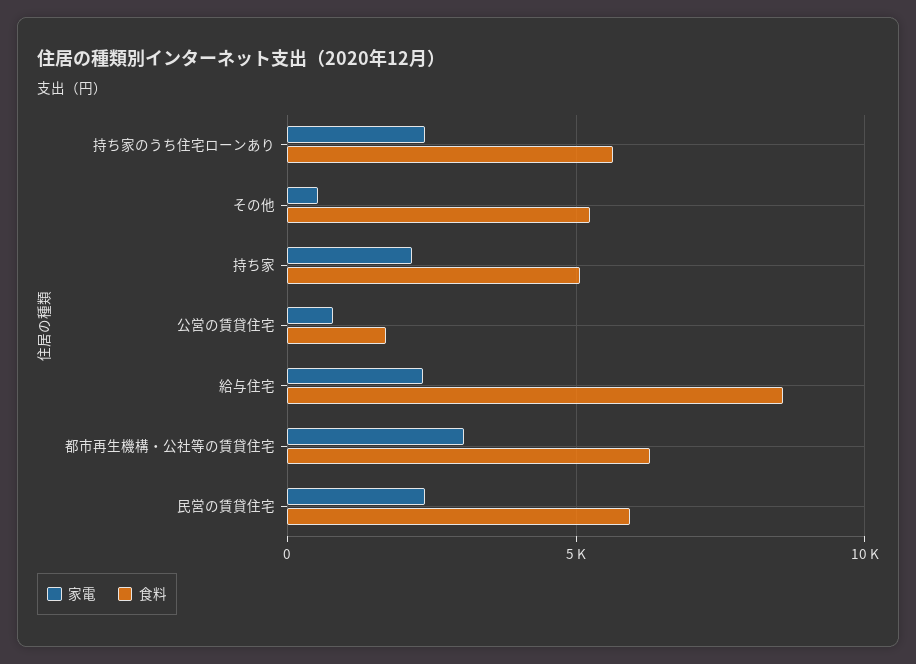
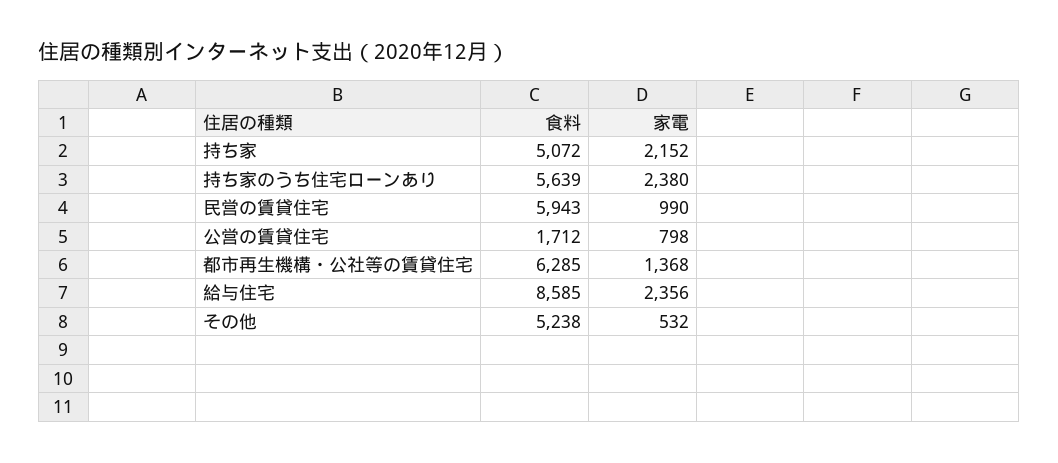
家電, 都市再生機構・公社等の賃貸住宅: 3000 -> 1368
家電, 民営の賃貸住宅: 2500 -> 990

